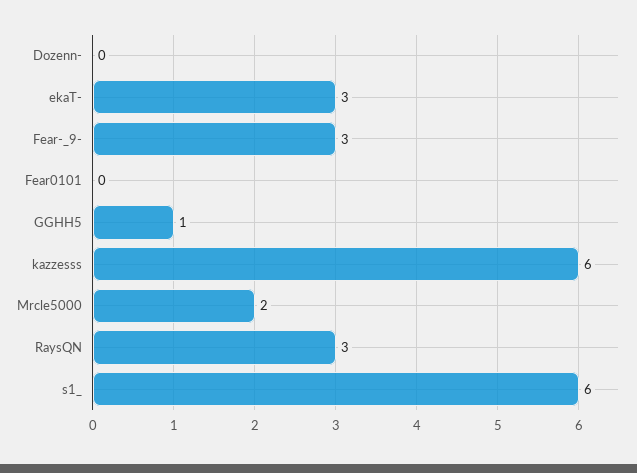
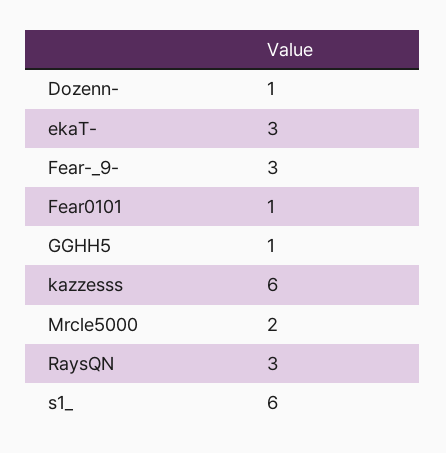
Dozenn-: 0 -> 1
Fear0101: 0 -> 1

